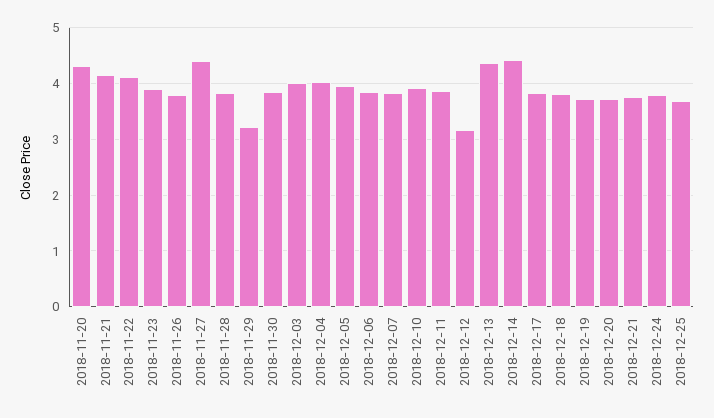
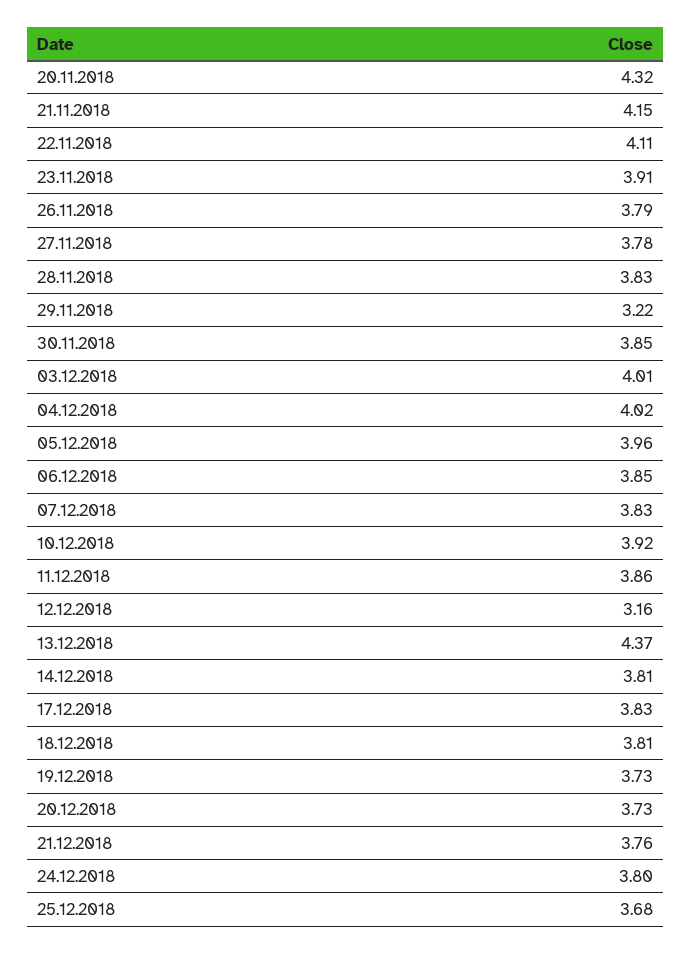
2018-11-27: 4.4 -> 3.78
2018-12-14: 4.4 -> 3.81

